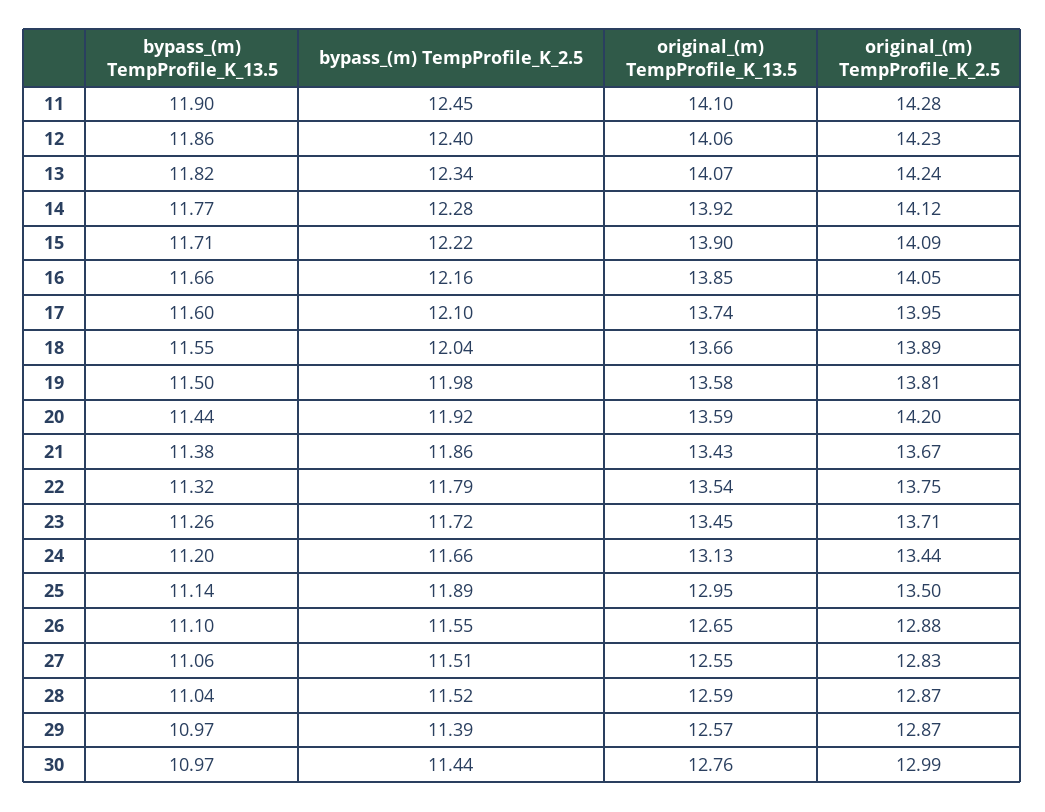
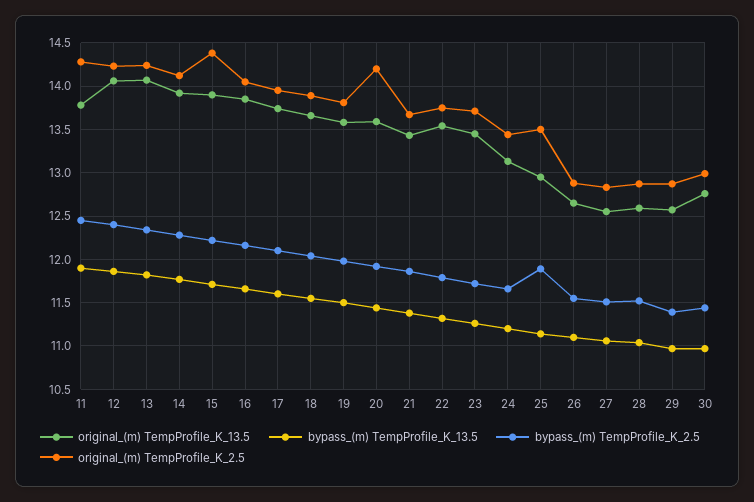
original_(m) TempProfile_K_13.5, 11: 14.1 -> 13.8
original_(m) TempProfile_K_2.5, 15: 14.09 -> 14.4

